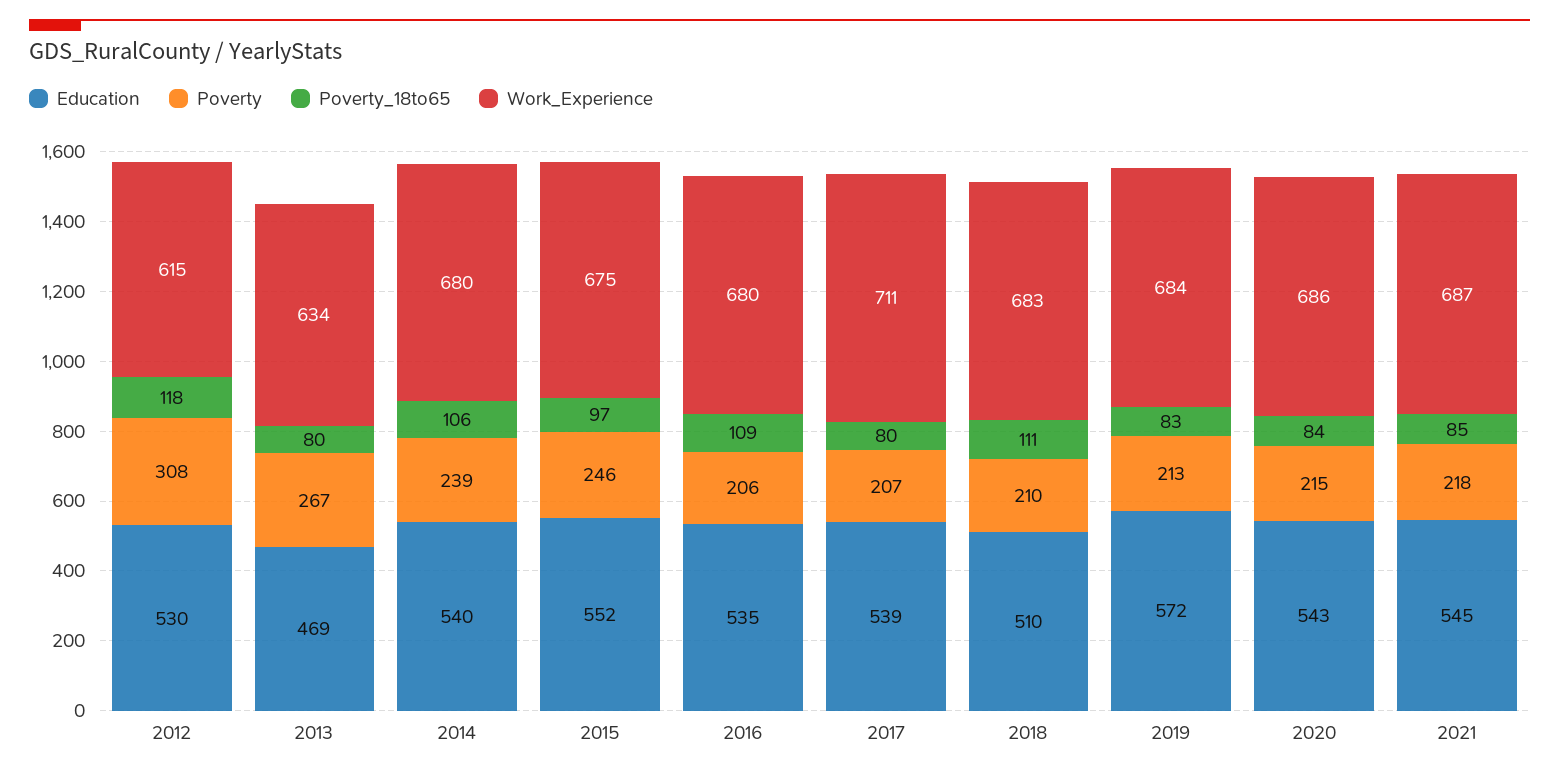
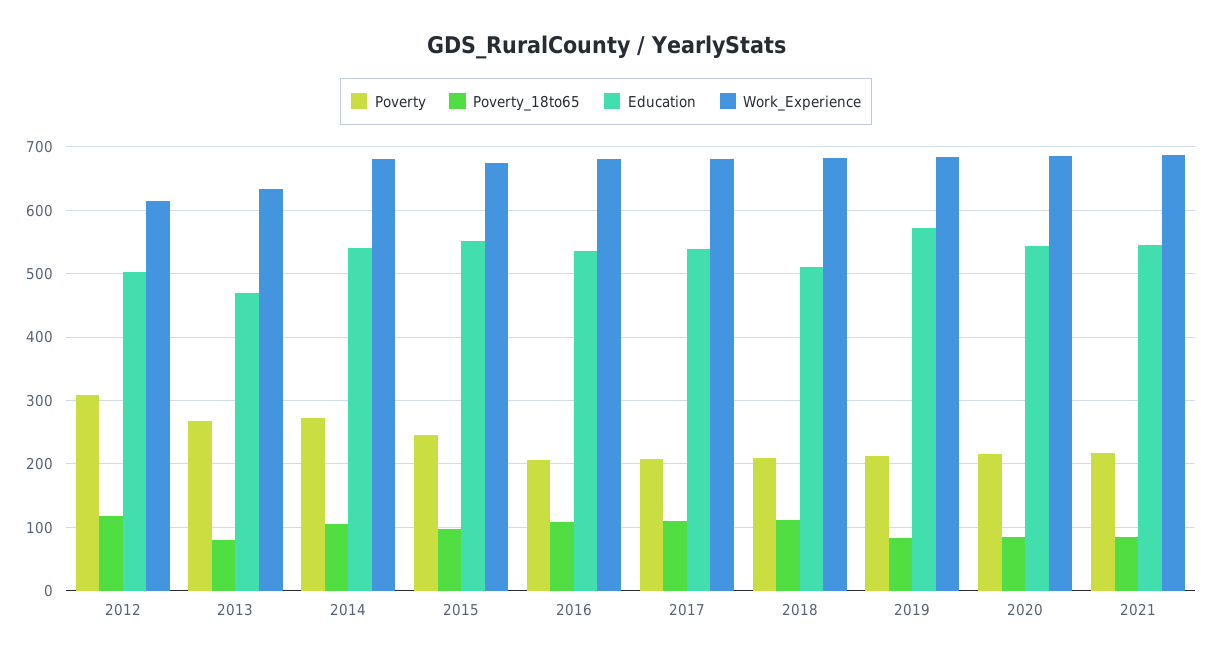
Education, 2012: 530 -> 500
Poverty, 2014: 239 -> 270
Poverty_18to65, 2017: 80 -> 110
Work_Experience, 2017: 711 -> 680

